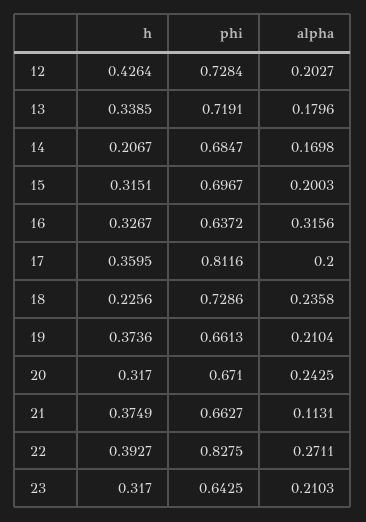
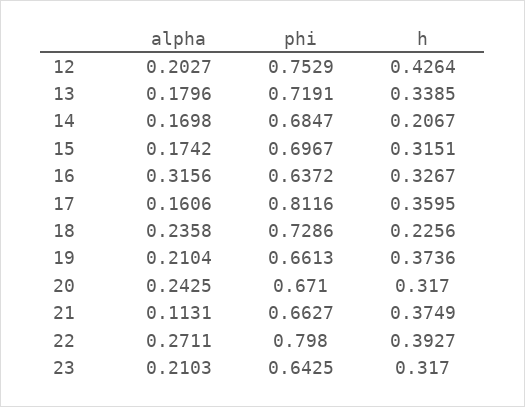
phi, 12: 0.7284 -> 0.7529
alpha, 15: 0.2003 -> 0.1742
alpha, 17: 0.2 -> 0.1606
phi, 22: 0.8275 -> 0.798

